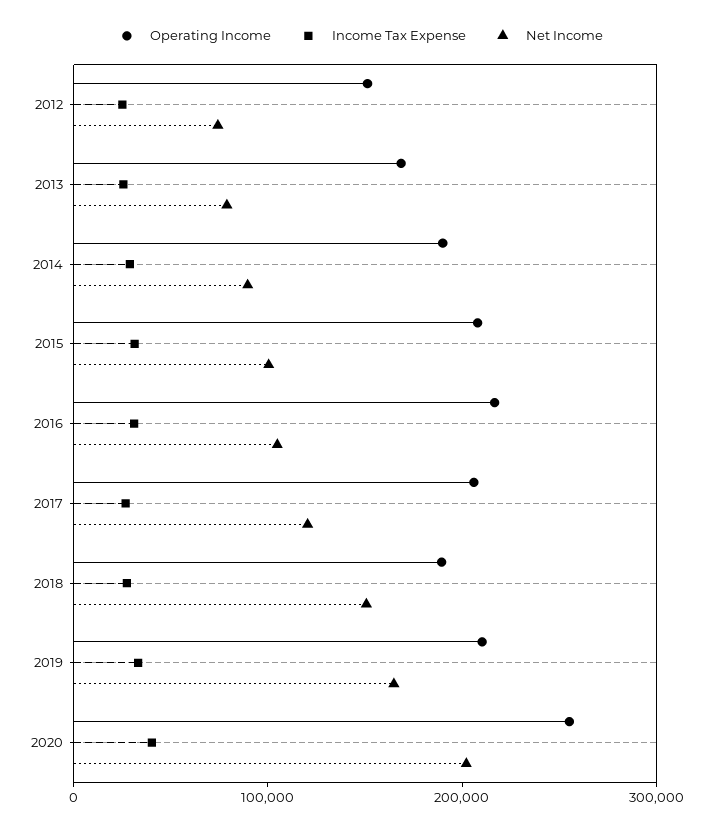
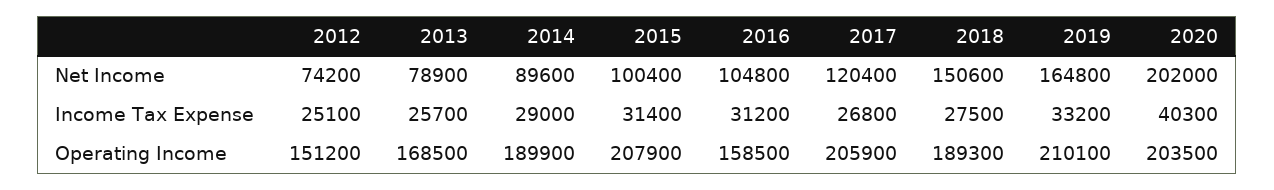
Operating Income, 2016: 220000 -> 158500
Operating Income, 2020: 260000 -> 203500

